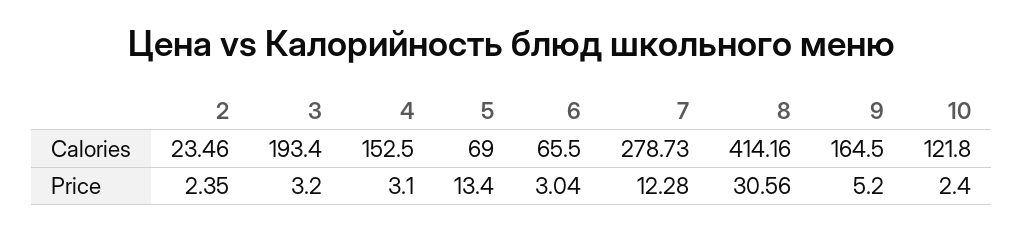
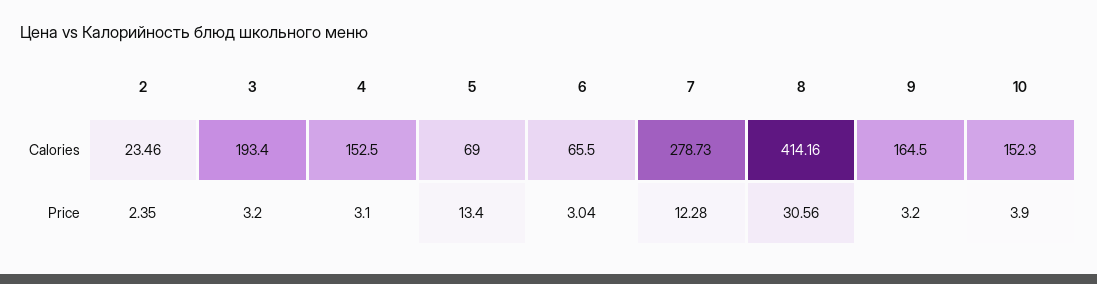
10, Calories: 121.8 -> 152.3
9, Price: 5.2 -> 3.2
10, Price: 2.4 -> 3.9

